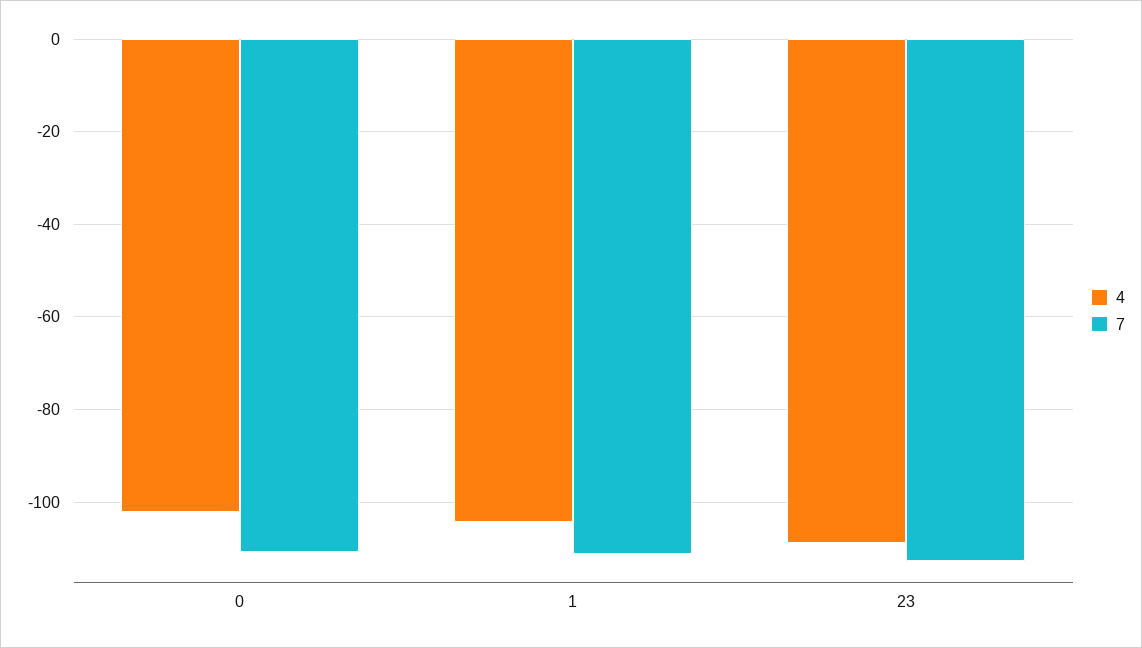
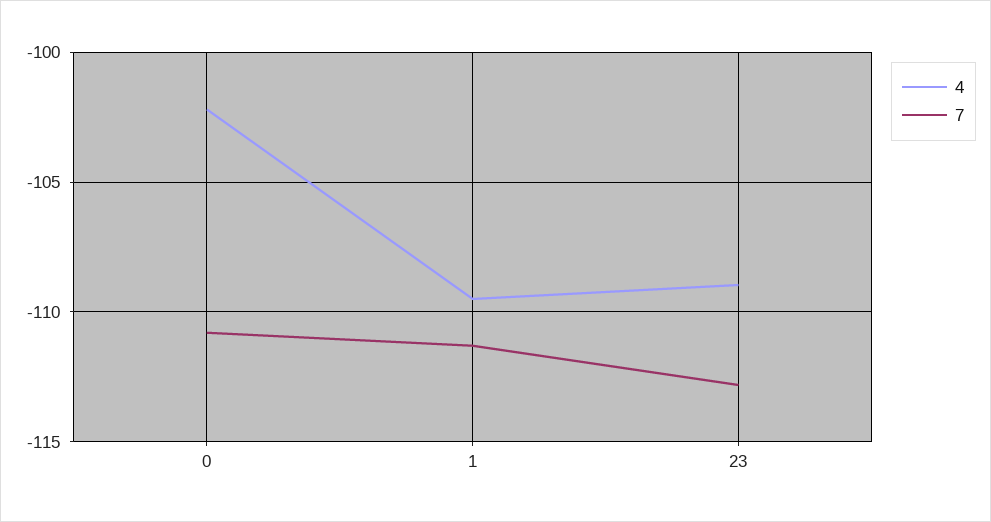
4, 1: -104 -> -109.5

